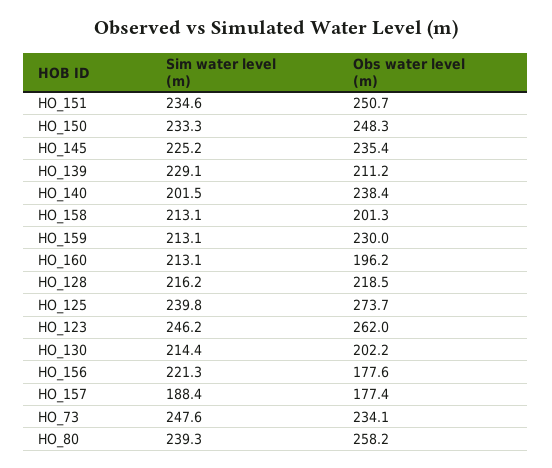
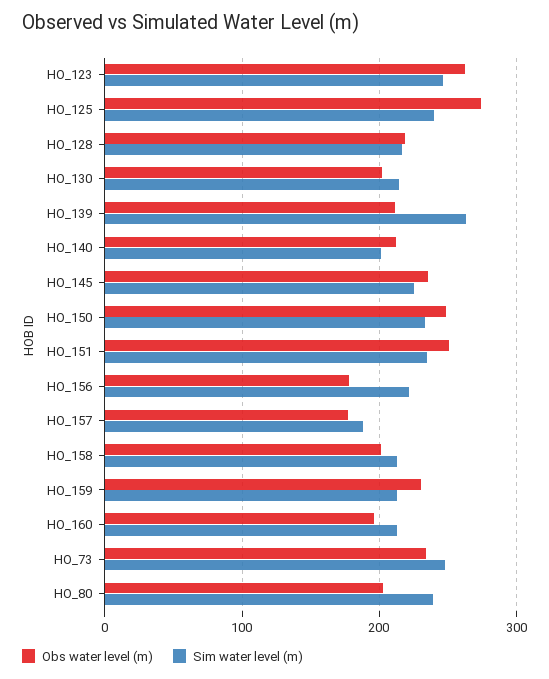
Sim water level (m), HO_139: 229.1 -> 260
Obs water level (m), HO_140: 238.4 -> 210
Obs water level (m), HO_80: 258.2 -> 200

